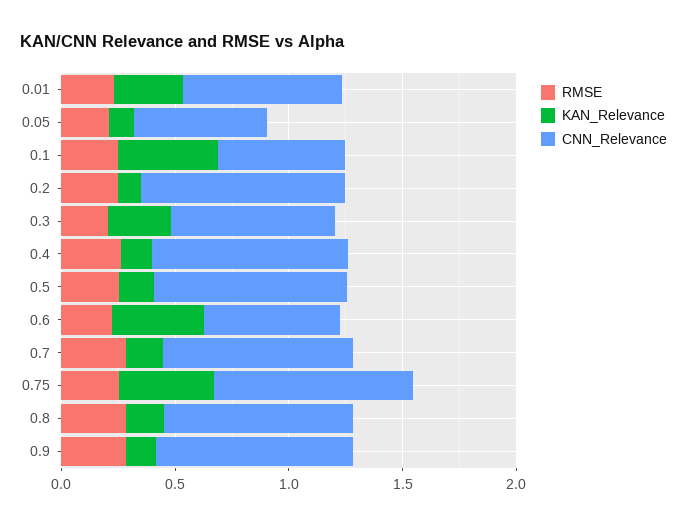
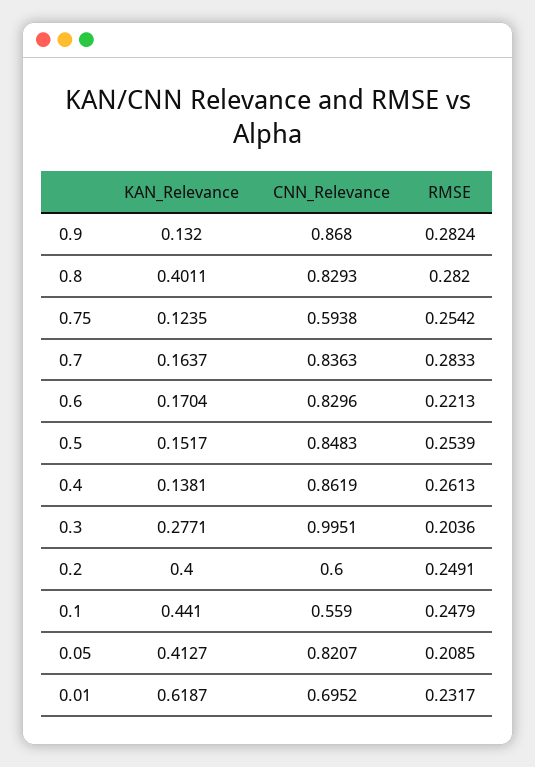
KAN_Relevance, 0.01: 0.3 -> 0.6187
KAN_Relevance, 0.05: 0.1 -> 0.4127
CNN_Relevance, 0.05: 0.6 -> 0.8207
KAN_Relevance, 0.2: 0.1 -> 0.4
CNN_Relevance, 0.2: 0.9 -> 0.6
CNN_Relevance, 0.3: 0.7 -> 0.9951
KAN_Relevance, 0.6: 0.4 -> 0.1704
CNN_Relevance, 0.6: 0.6 -> 0.8296
KAN_Relevance, 0.75: 0.4 -> 0.1235
CNN_Relevance, 0.75: 0.9 -> 0.5938
KAN_Relevance, 0.8: 0.2 -> 0.4011

